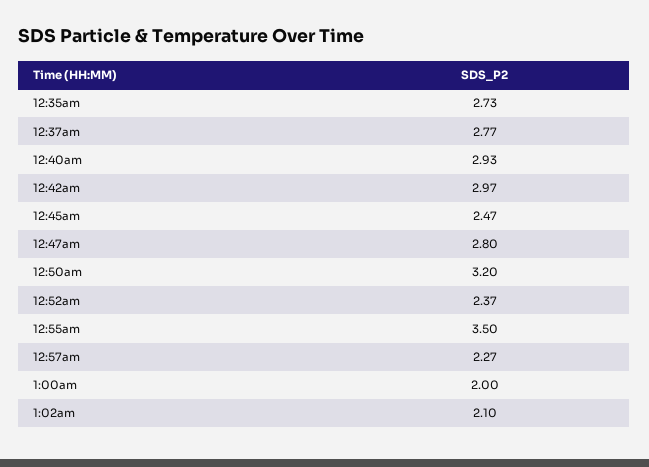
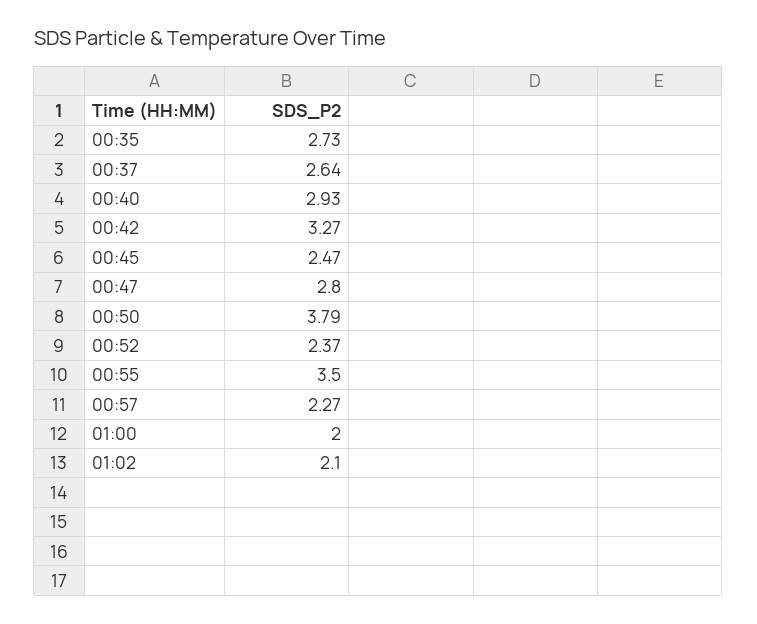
12:37am: 2.77 -> 2.64
12:42am: 2.97 -> 3.27
12:50am: 3.2 -> 3.79

